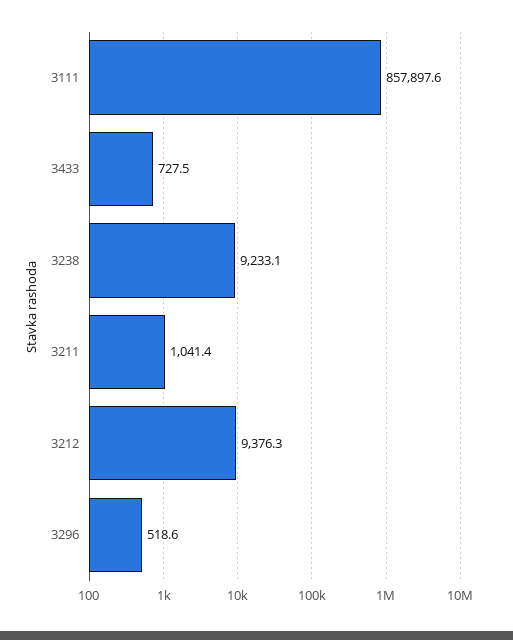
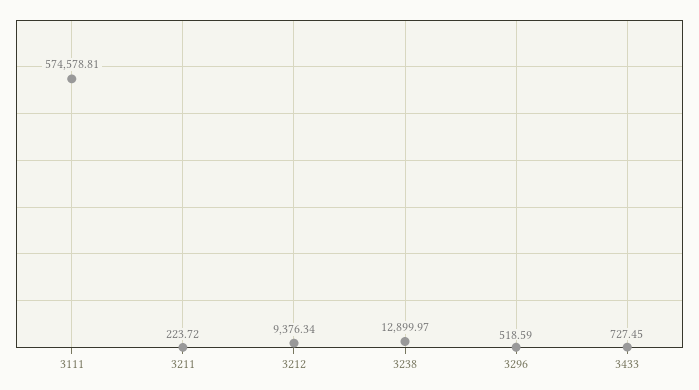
3111: 857897.6 -> 574578.81
3238: 9233.1 -> 12899.97
3211: 1041.4 -> 223.72

